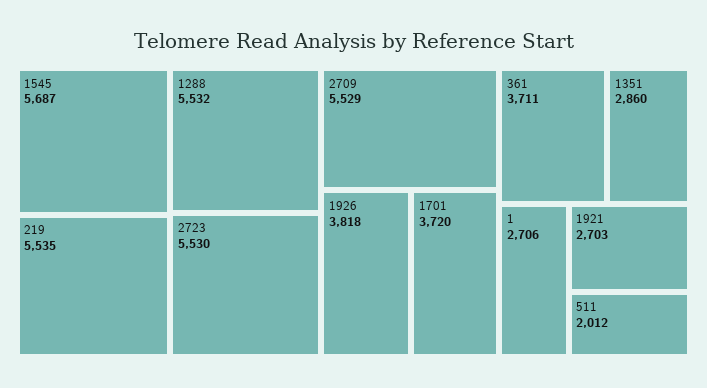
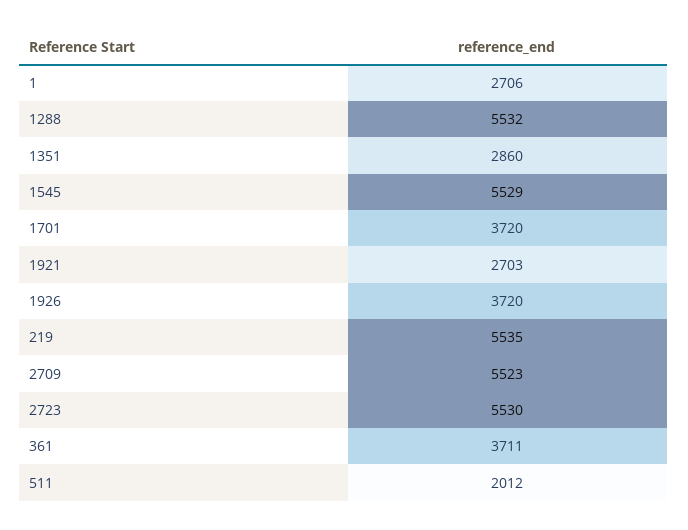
1545: 5687 -> 5529
2709: 5529 -> 5523
1926: 3818 -> 3720

